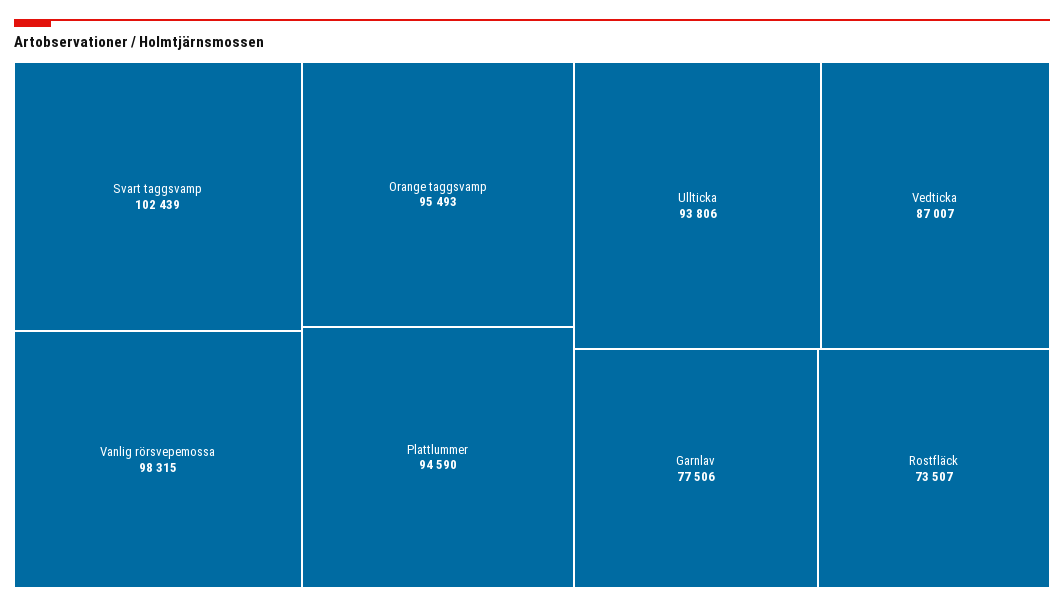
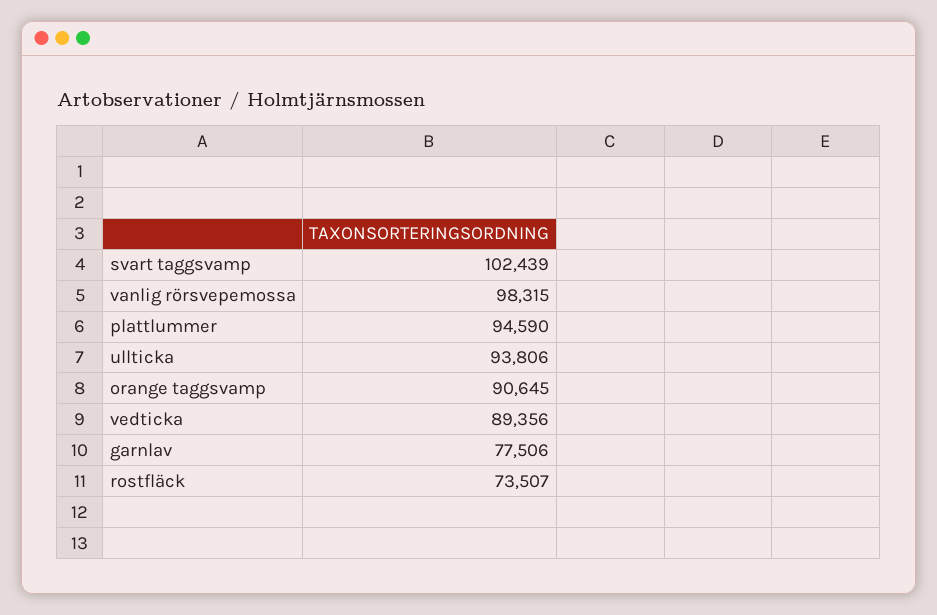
Orange taggsvamp: 95493 -> 90645
Vedticka: 87007 -> 89356

